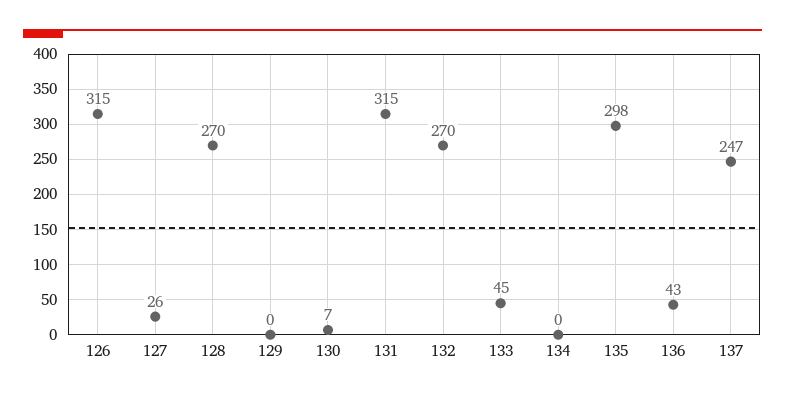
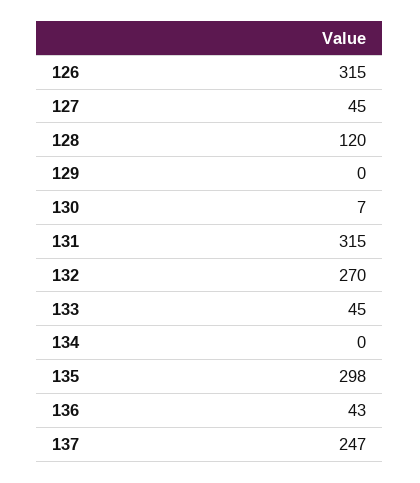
127: 26 -> 45
128: 270 -> 120

